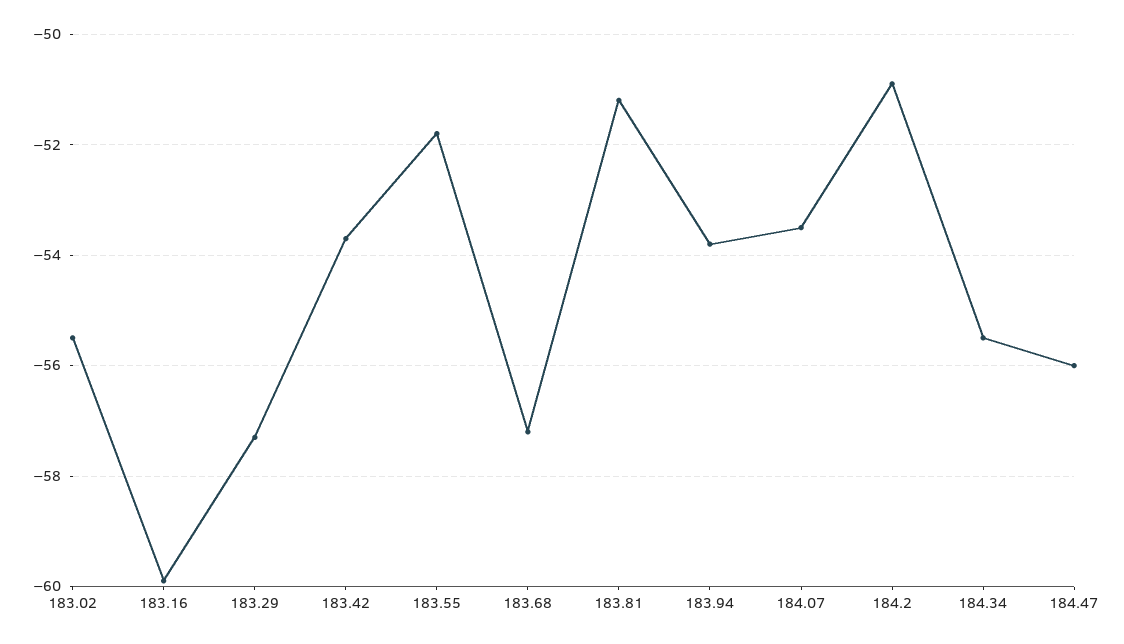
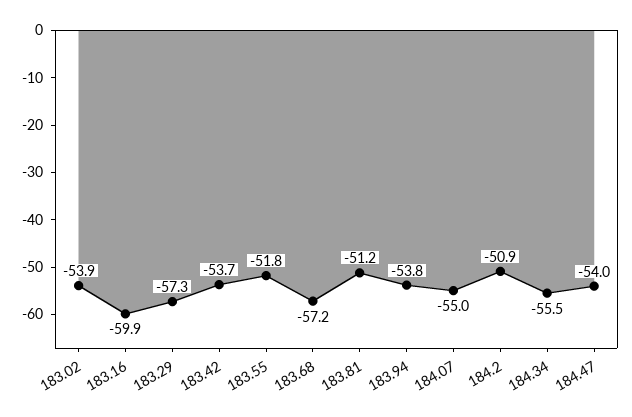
183.02: -55.5 -> -53.9
184.07: -53.5 -> -55
184.47: -56 -> -54

